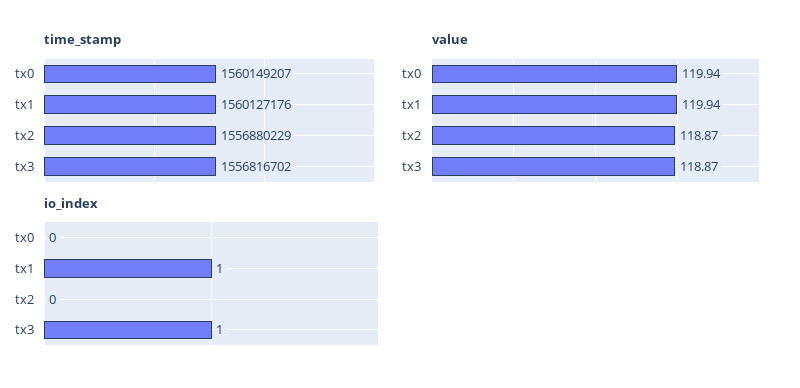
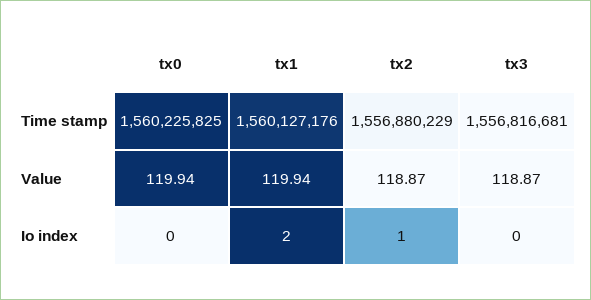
time_stamp, tx0: 1560149207 -> 1560225825
time_stamp, tx3: 1556816702 -> 1556816681
io_index, tx1: 1 -> 2
io_index, tx2: 0 -> 1
io_index, tx3: 1 -> 0

